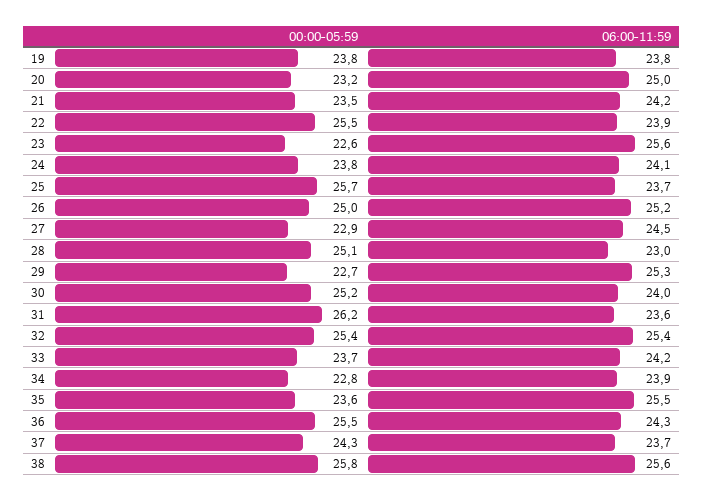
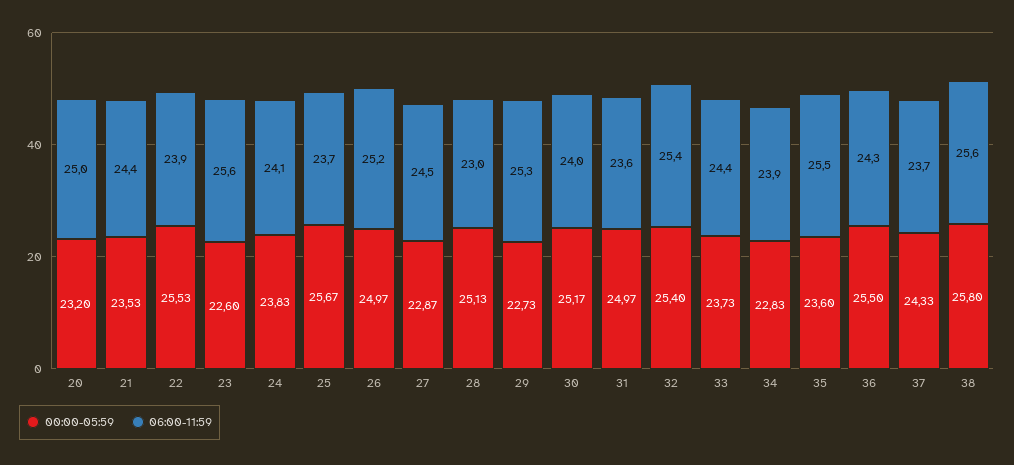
00:00-05:59, 19: 23.8 -> none
06:00-11:59, 19: 23.8 -> none
06:00-11:59, 21: 24.2 -> 24.4
00:00-05:59, 31: 26.2 -> 24.97
06:00-11:59, 33: 24.2 -> 24.4

